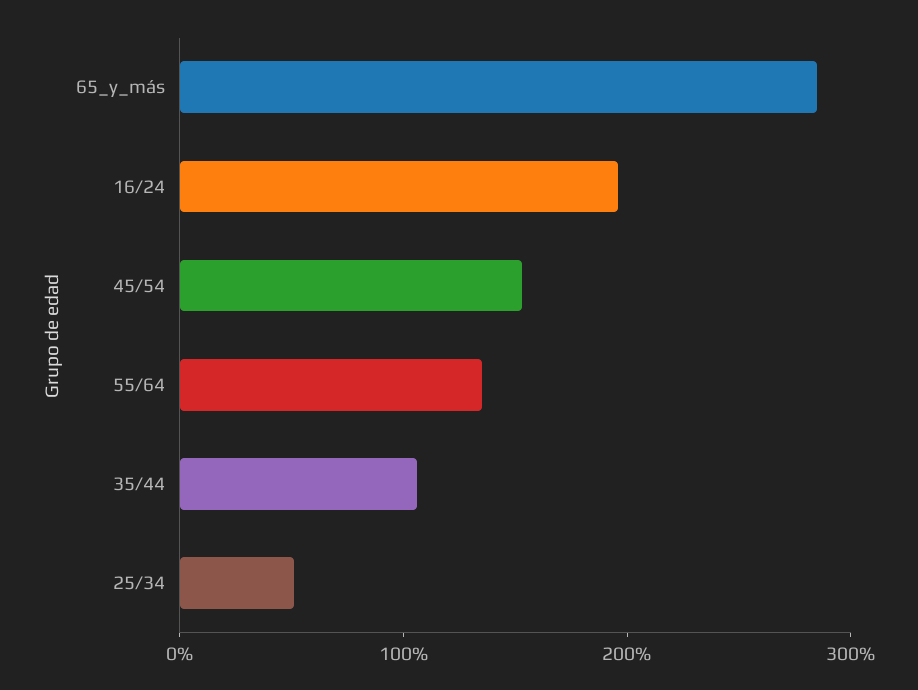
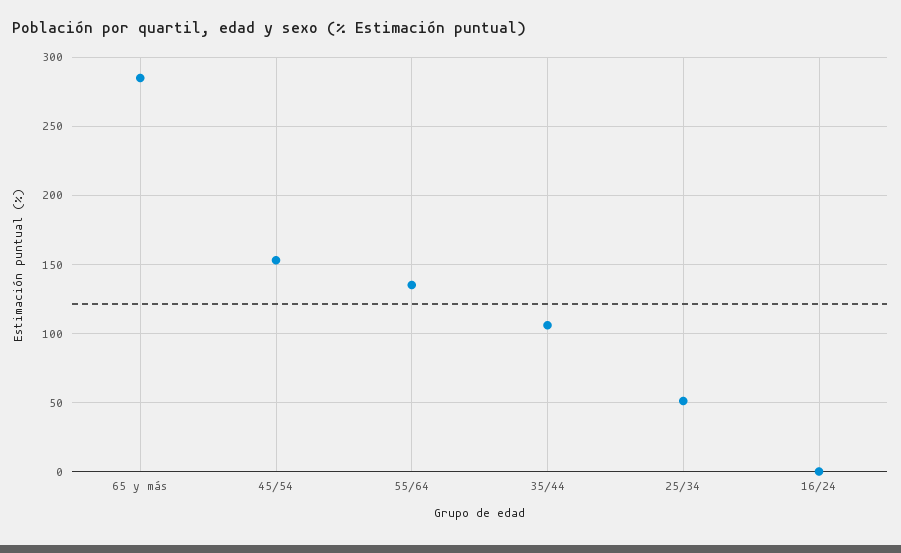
16/24: 200 -> 0

